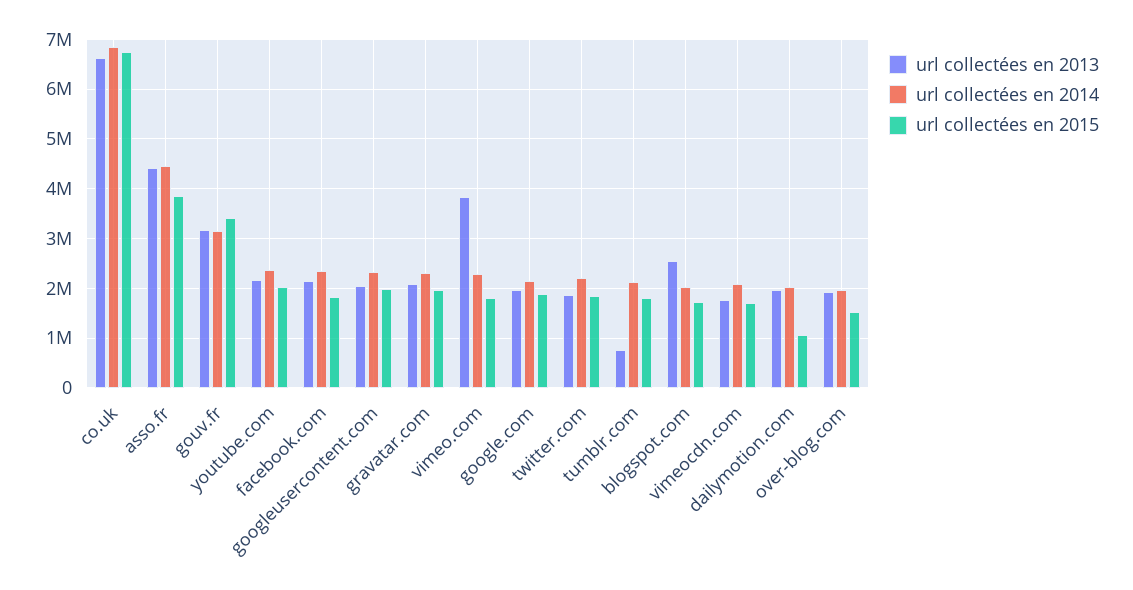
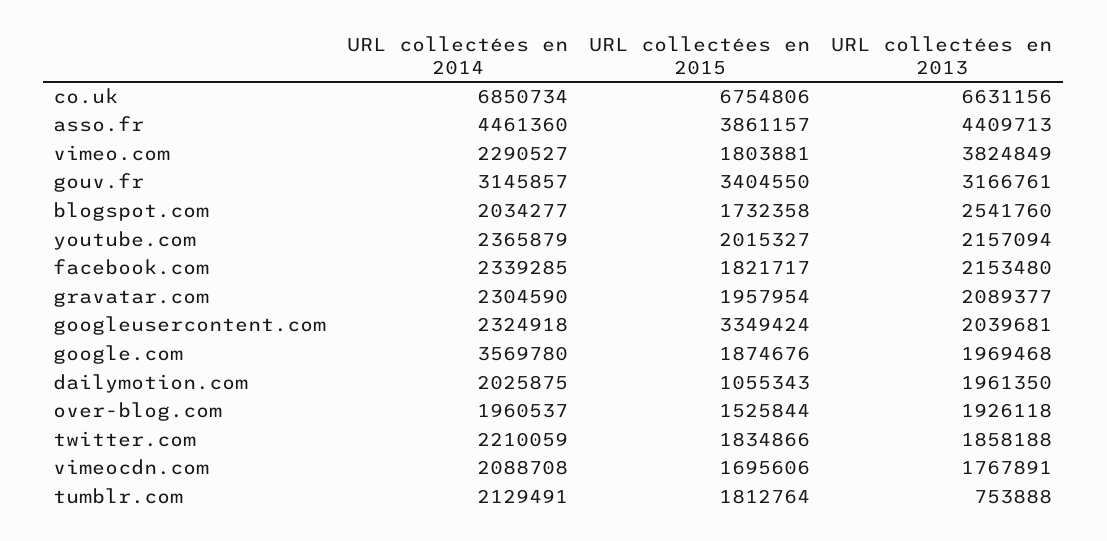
url collectées en 2015, googleusercontent.com: 2000000 -> 3349424
url collectées en 2014, google.com: 2200000 -> 3569780

